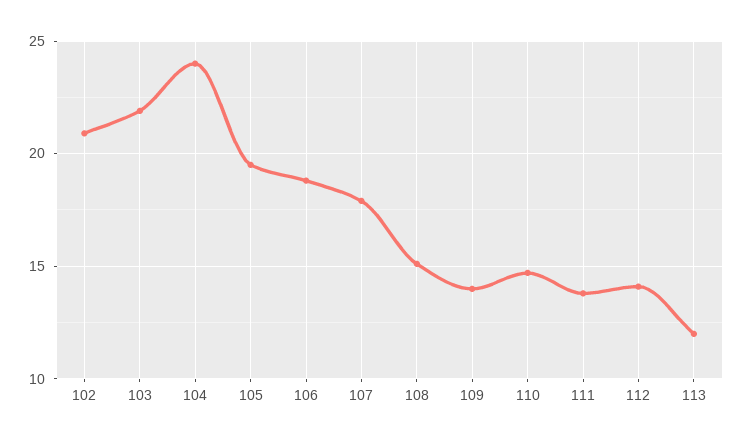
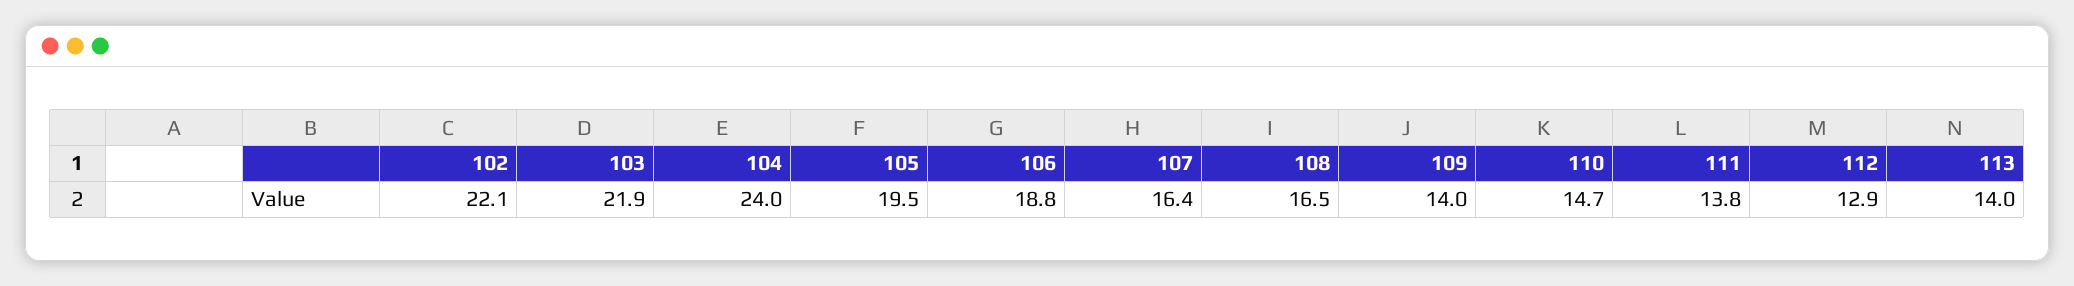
102: 21 -> 22.1
107: 18 -> 16.4
108: 15 -> 16.5
112: 14 -> 12.9
113: 12 -> 14

